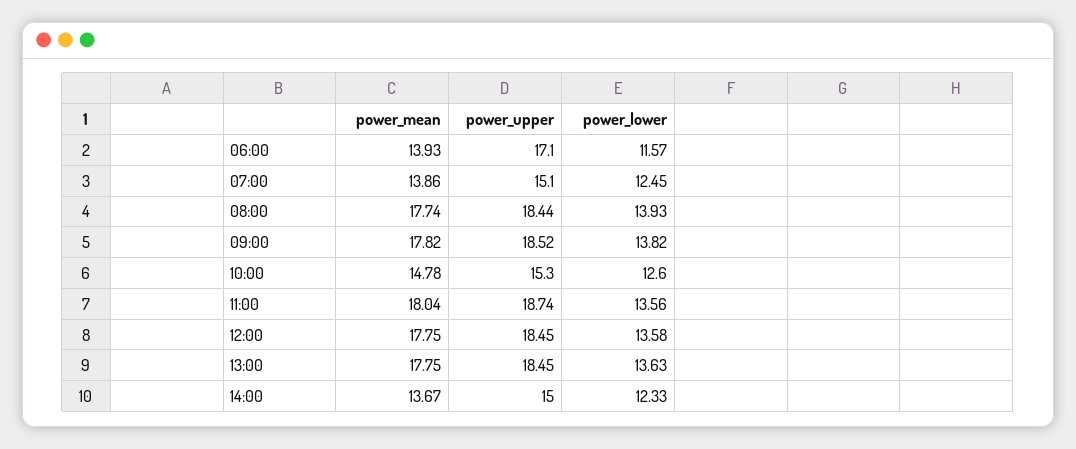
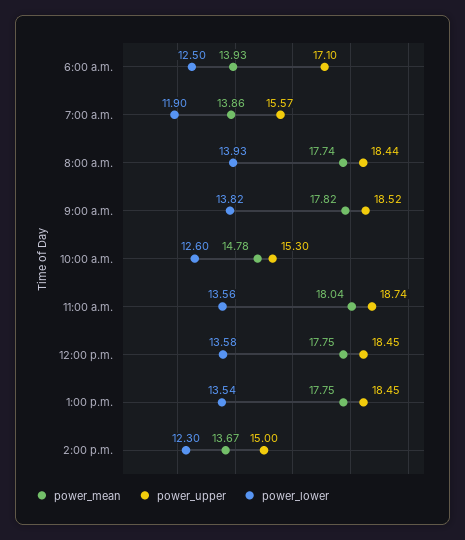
power_lower, 06:00: 11.57 -> 12.5
power_upper, 07:00: 15.1 -> 15.57
power_lower, 07:00: 12.45 -> 11.9
power_lower, 13:00: 13.63 -> 13.54
power_lower, 14:00: 12.33 -> 12.3

